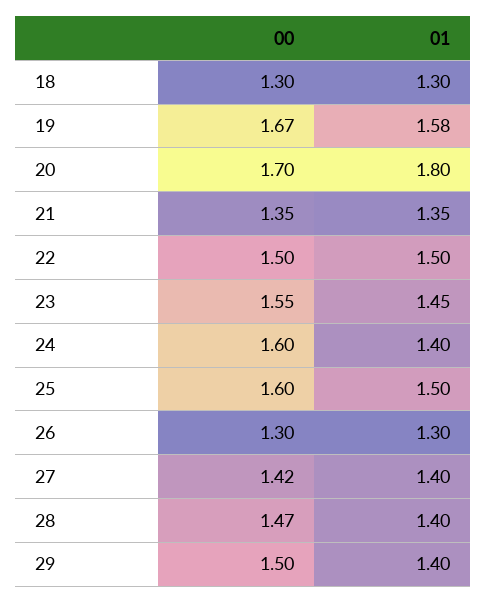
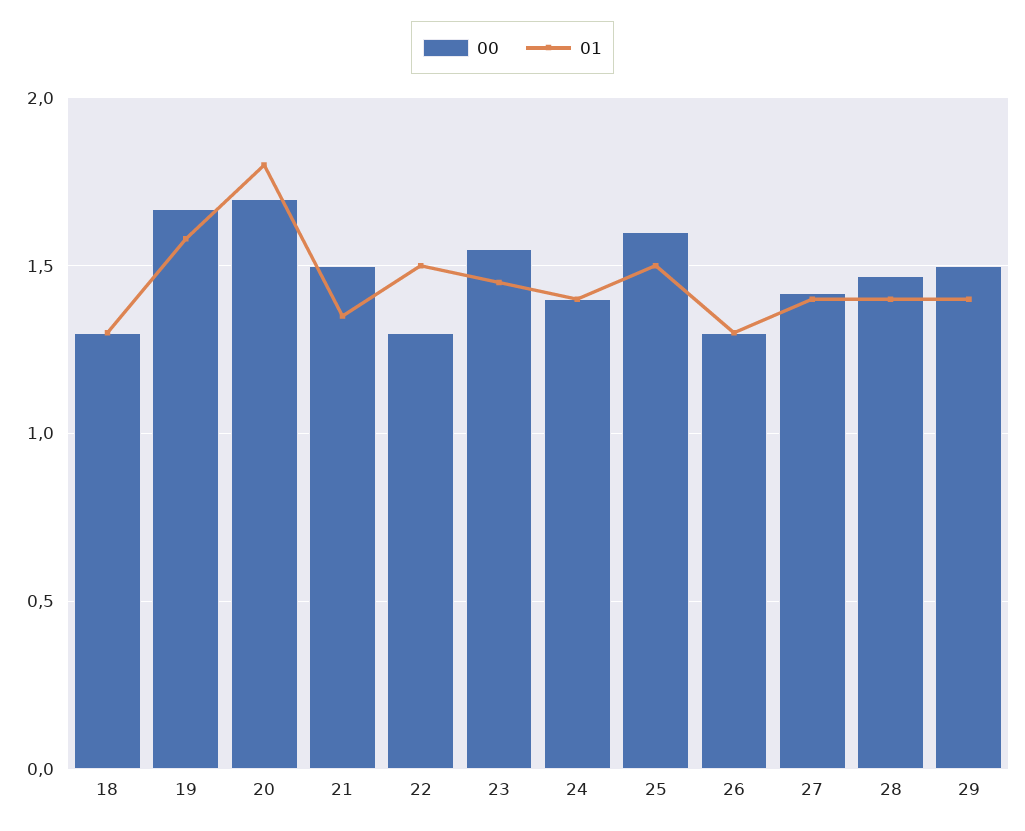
00, 21: 1.35 -> 1.5
00, 22: 1.5 -> 1.3
00, 24: 1.6 -> 1.4

